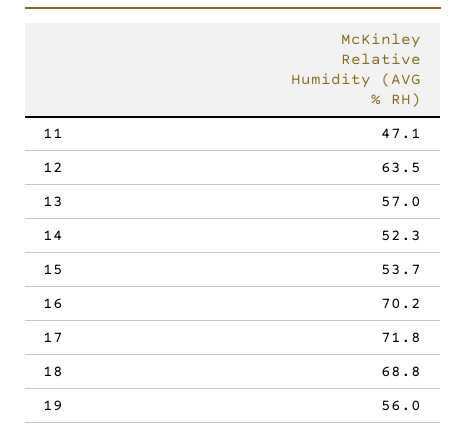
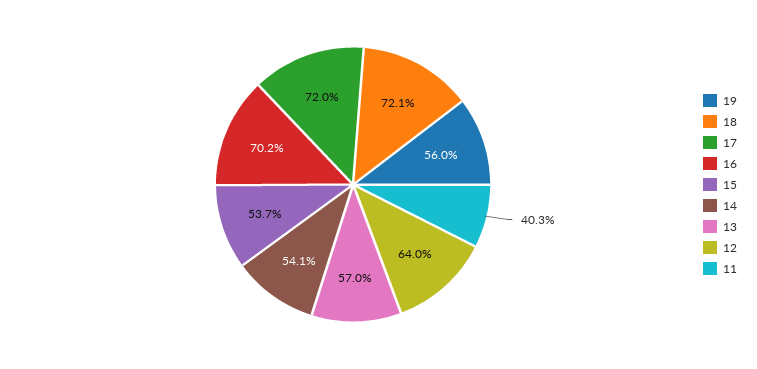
11: 47.1 -> 40.3
12: 63.5 -> 64
14: 52.3 -> 54.1
17: 71.8 -> 72
18: 68.8 -> 72.1

